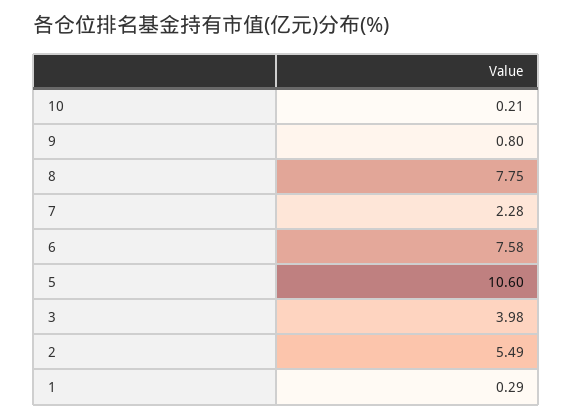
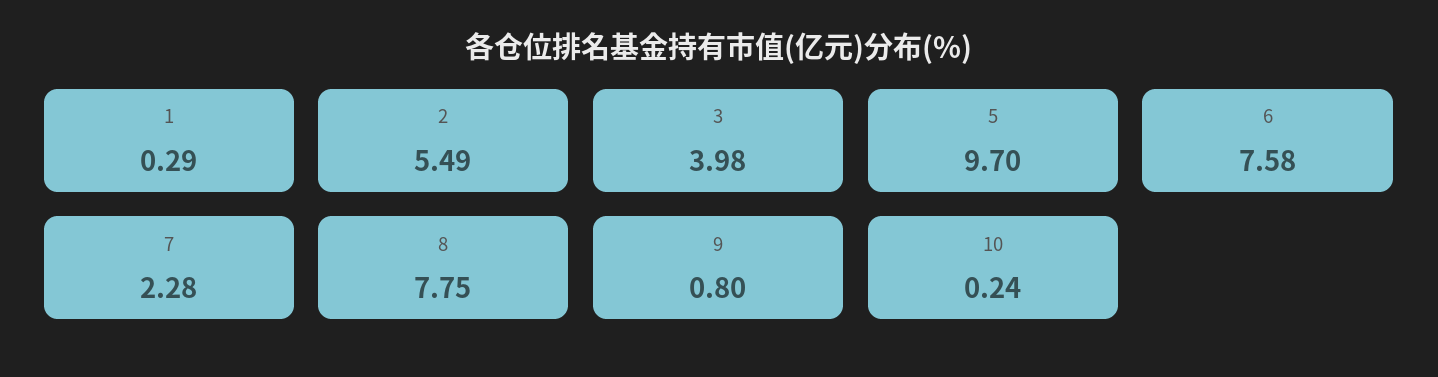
10: 0.21 -> 0.24
5: 10.6 -> 9.7

